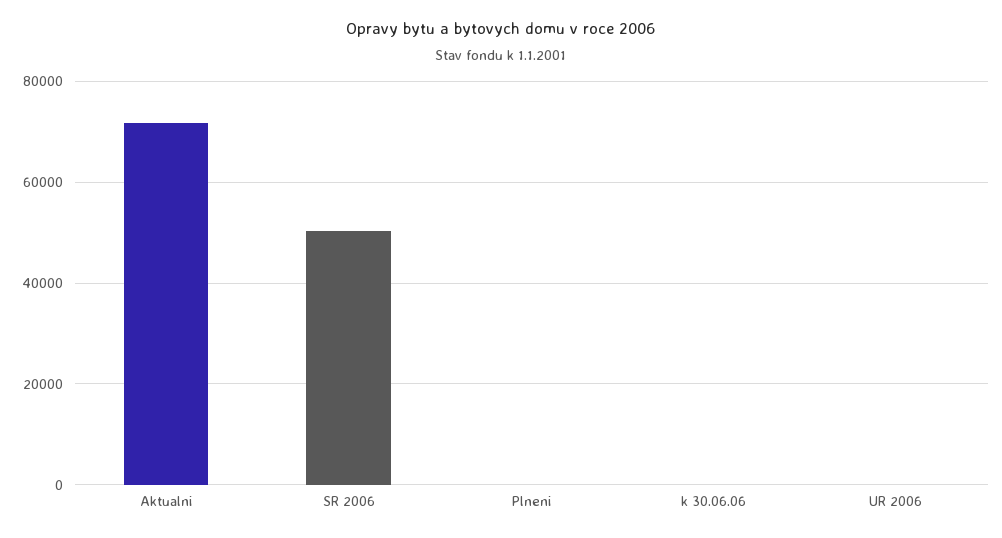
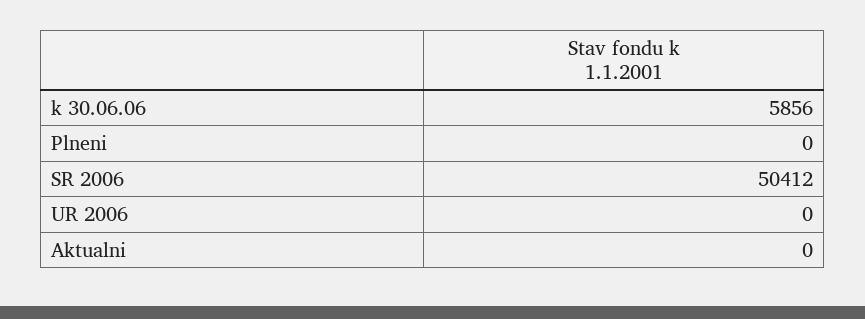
Aktualni: 72000 -> 0
k 30.06.06: 0 -> 5856

